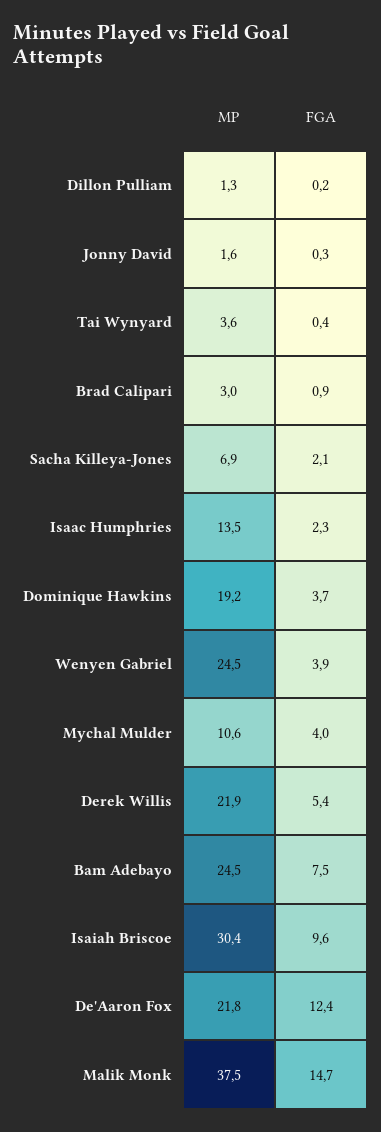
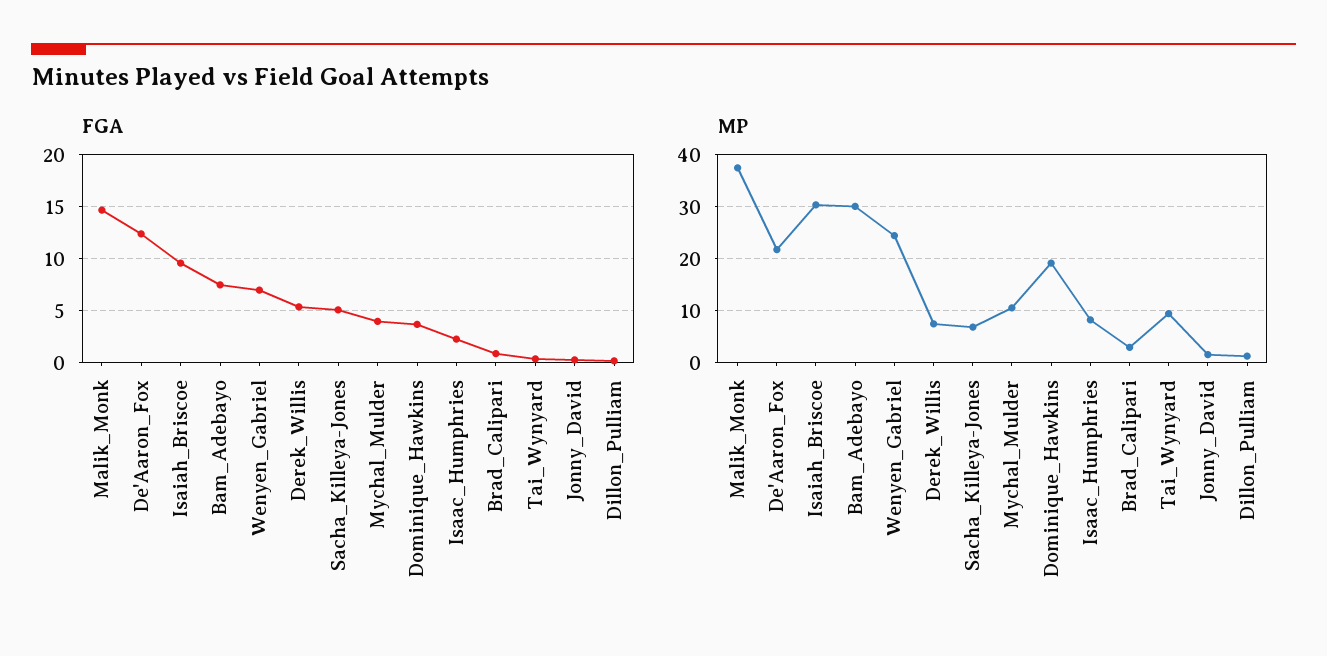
MP, Tai Wynyard: 3.6 -> 10
FGA, Sacha Killeya-Jones: 2.1 -> 5
MP, Isaac Humphries: 13.5 -> 8
FGA, Wenyen Gabriel: 3.9 -> 7
MP, Derek Willis: 21.9 -> 8
MP, Bam Adebayo: 24.5 -> 30

